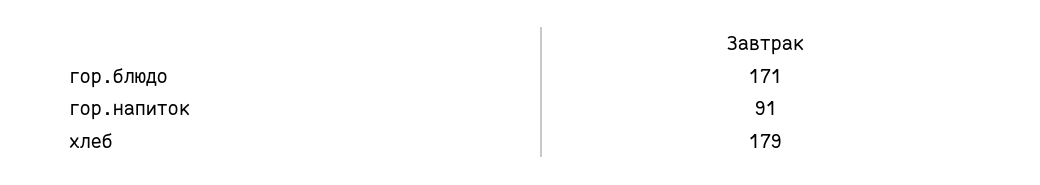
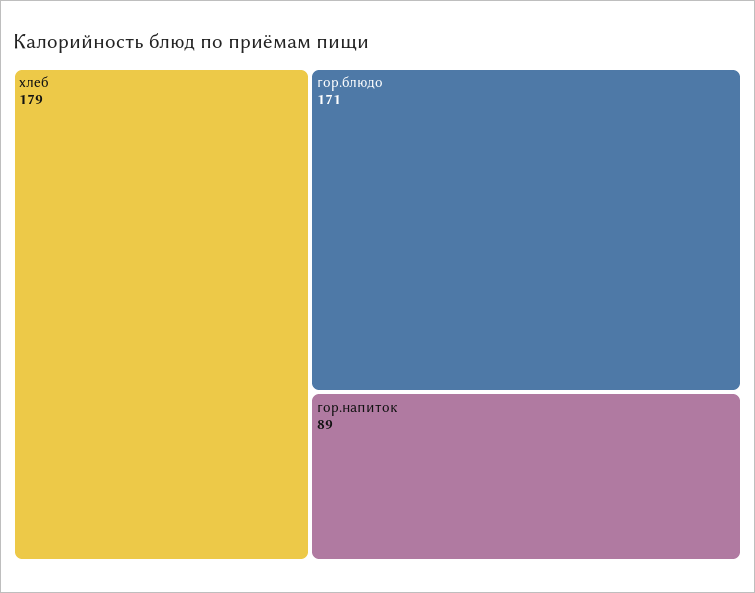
гор.напиток: 91 -> 89

